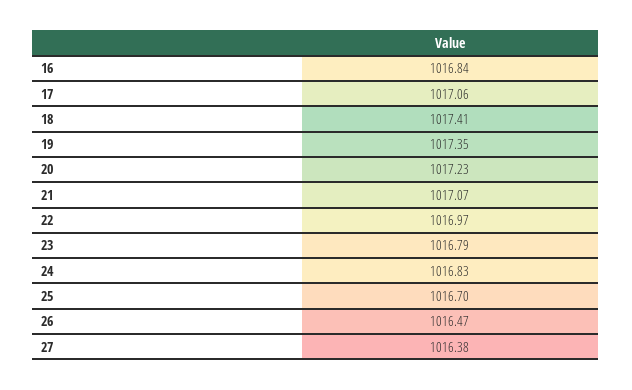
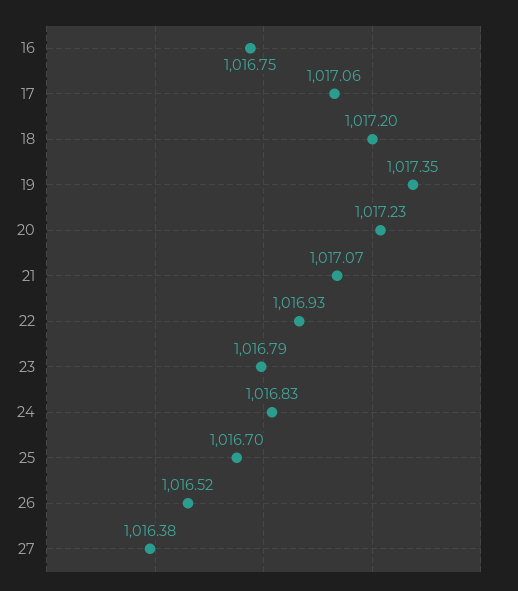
16: 1016.84 -> 1016.75
18: 1017.41 -> 1017.2
22: 1016.97 -> 1016.93
26: 1016.47 -> 1016.52

